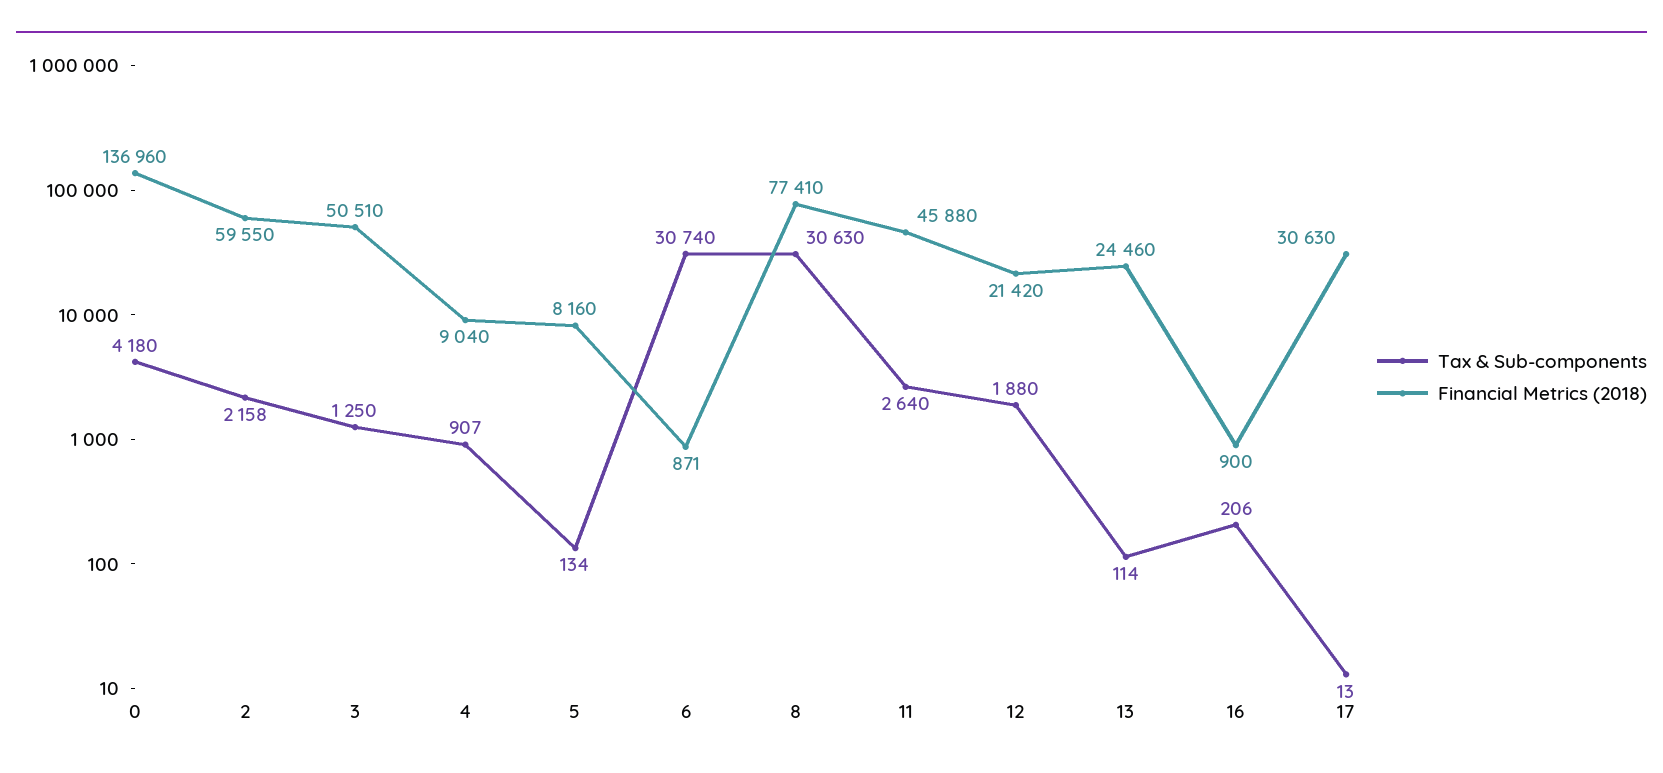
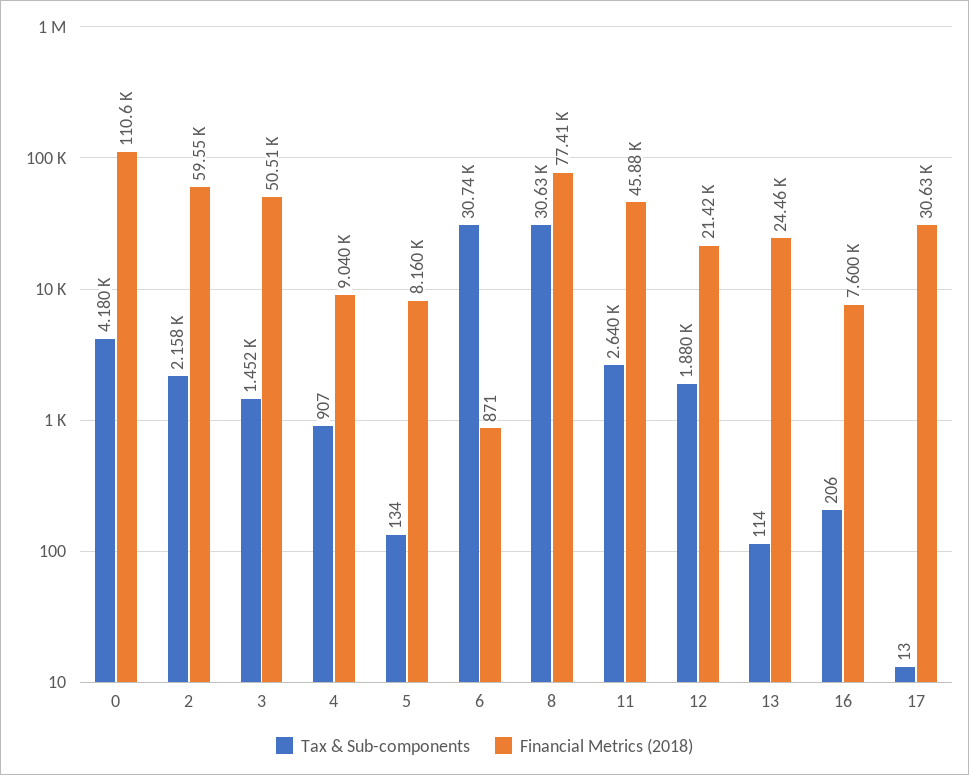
Financial Metrics (2018), 0: 136960 -> 110600
Tax & Sub-components, 3: 1250 -> 1452
Financial Metrics (2018), 16: 900 -> 7600

